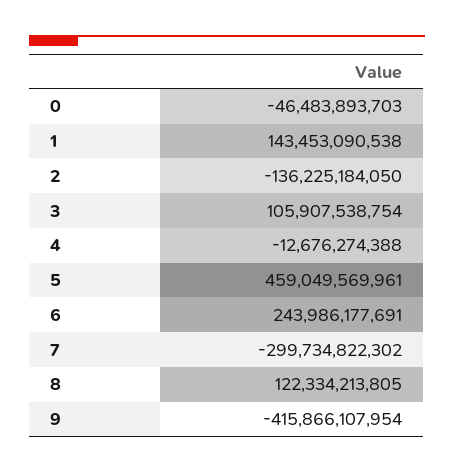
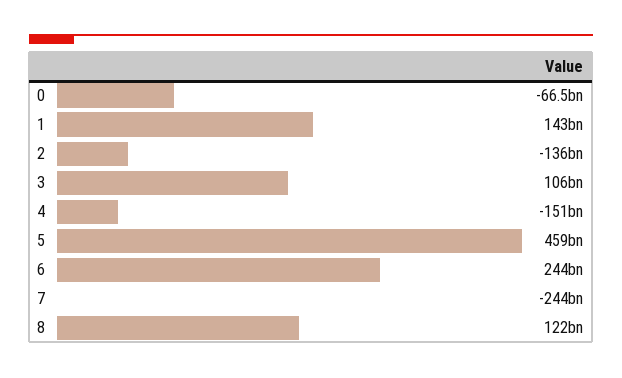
0: -46483893703 -> -66500000000
4: -12676274388 -> -151000000000
7: -299734822302 -> -244000000000
9: -415866107954 -> none

